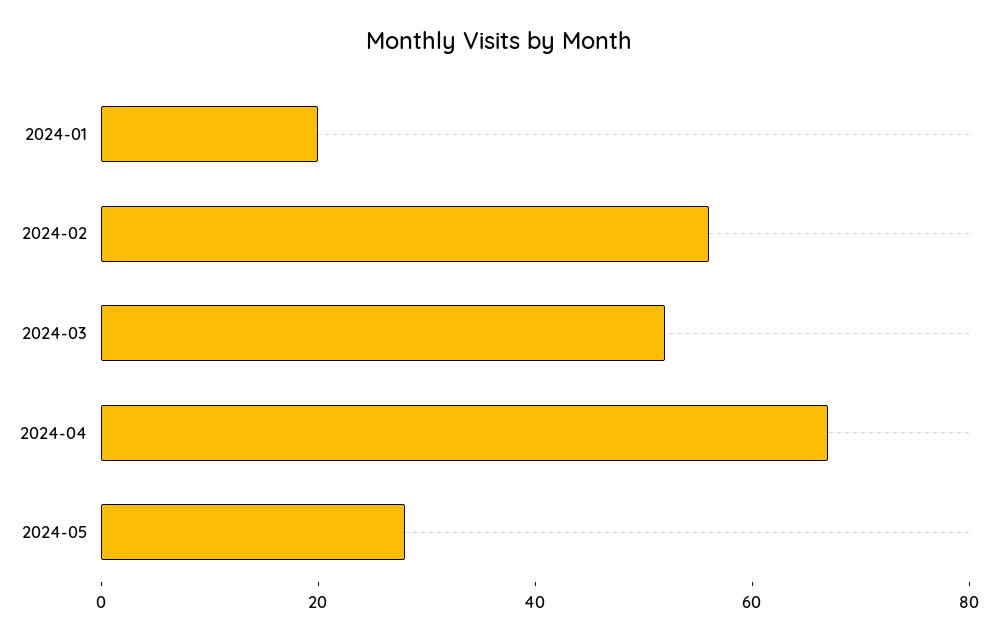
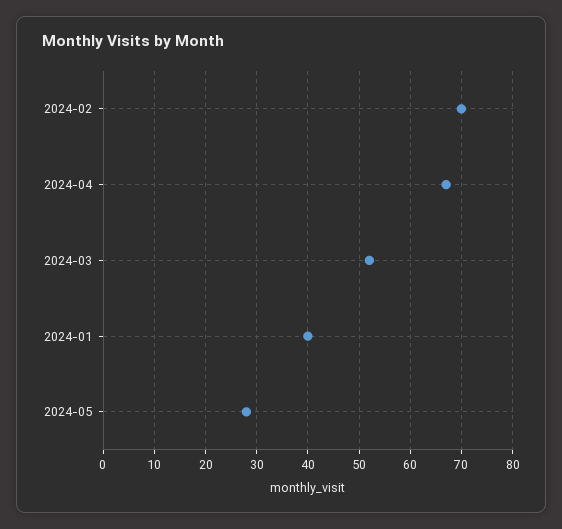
2024-01: 20 -> 40
2024-02: 55 -> 70

